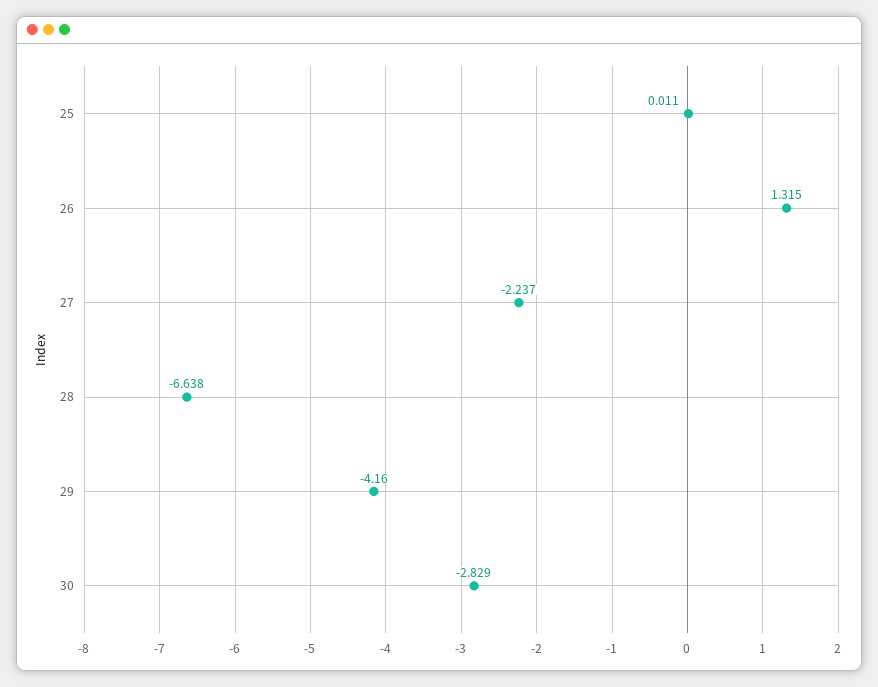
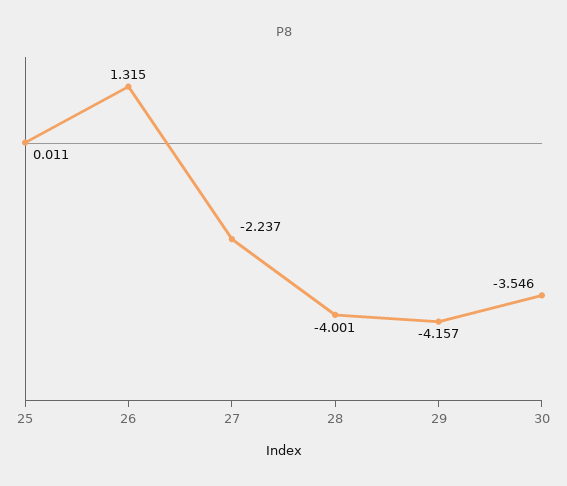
28: -6.638 -> -4.001
29: -4.16 -> -4.157
30: -2.829 -> -3.546

